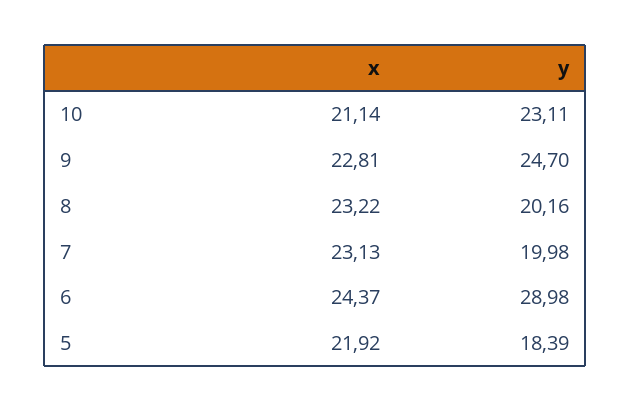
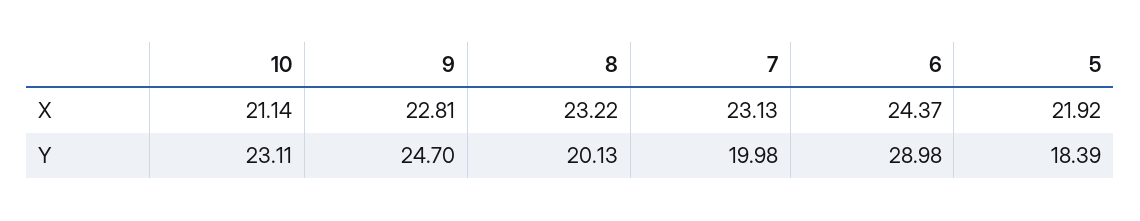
y, 8: 20.16 -> 20.13

